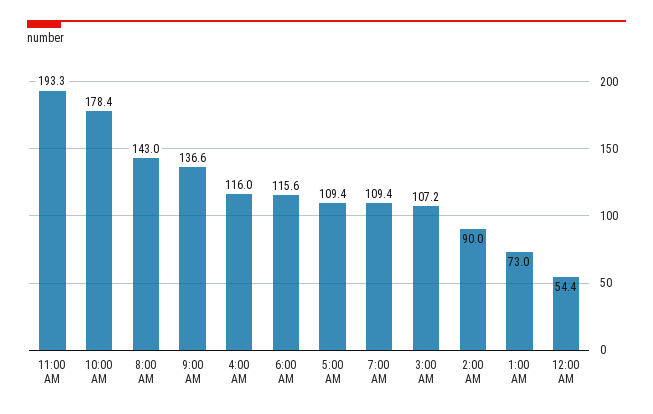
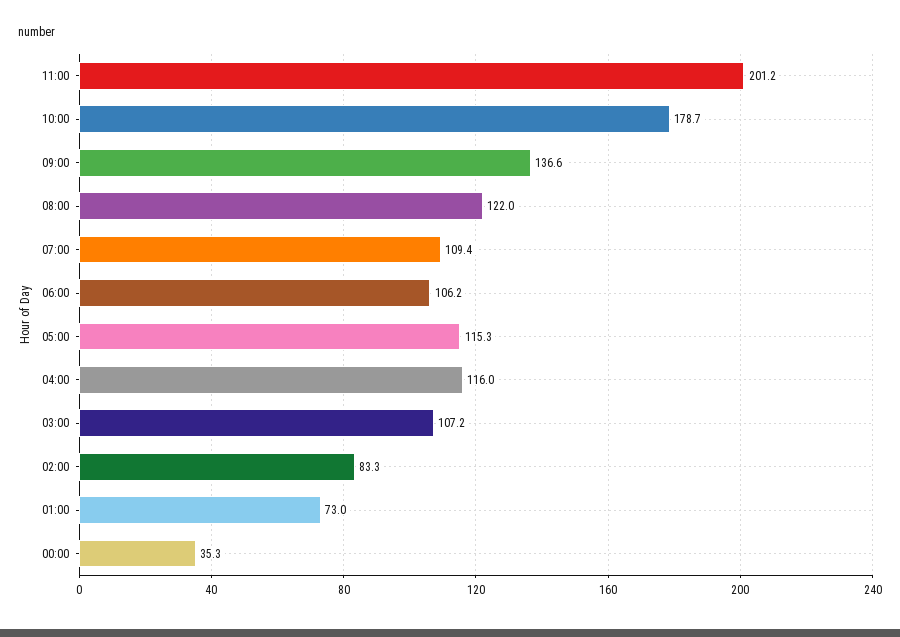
11:00 AM: 193.3 -> 201.2
10:00 AM: 178.4 -> 178.7
8:00 AM: 143 -> 122
6:00 AM: 115.6 -> 106.2
5:00 AM: 109.4 -> 115.3
2:00 AM: 90 -> 83.3
12:00 AM: 54.4 -> 35.3

